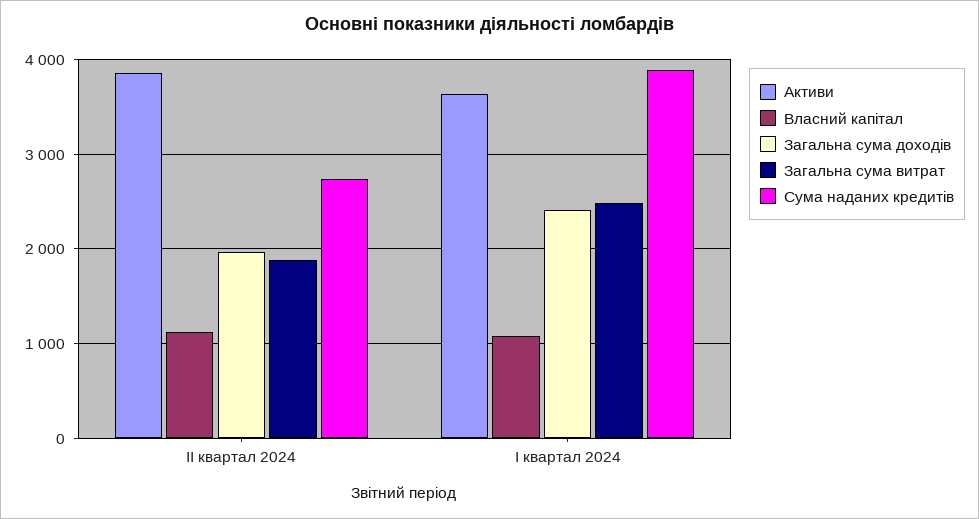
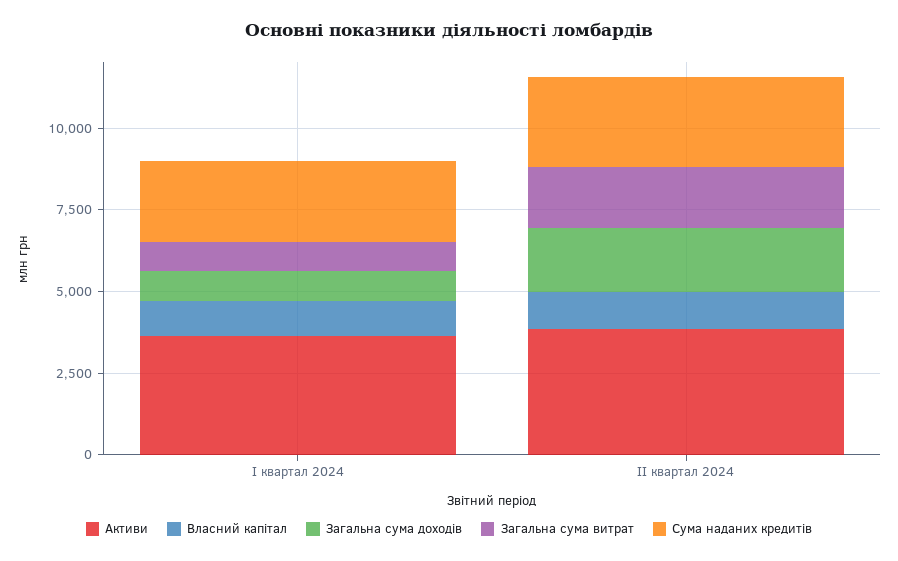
Загальна сума доходів, І квартал 2024: 2400 -> 1000
Загальна сума витрат, І квартал 2024: 2500 -> 1000
Сума наданих кредитів, І квартал 2024: 3900 -> 2500

